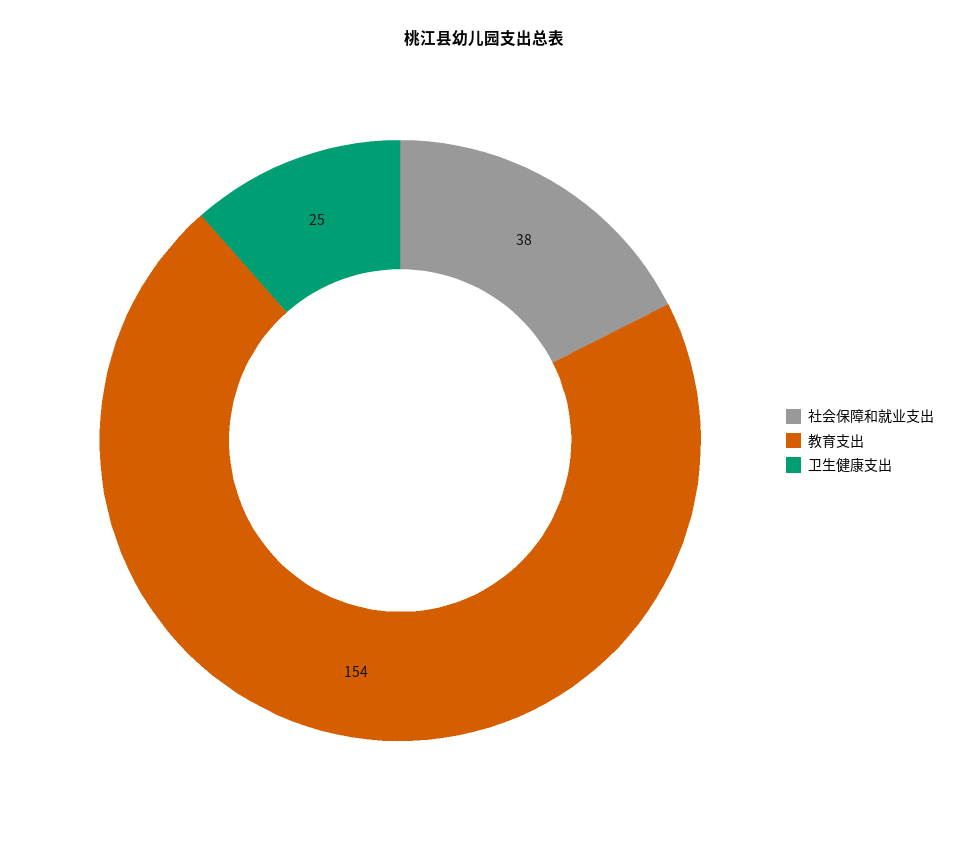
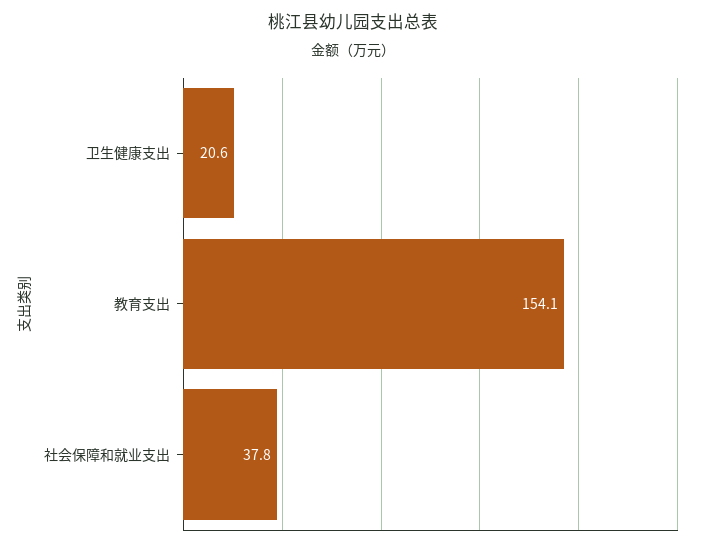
卫生健康支出: 25 -> 20.6

